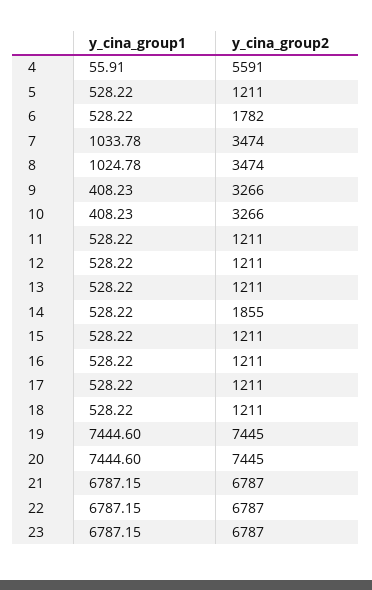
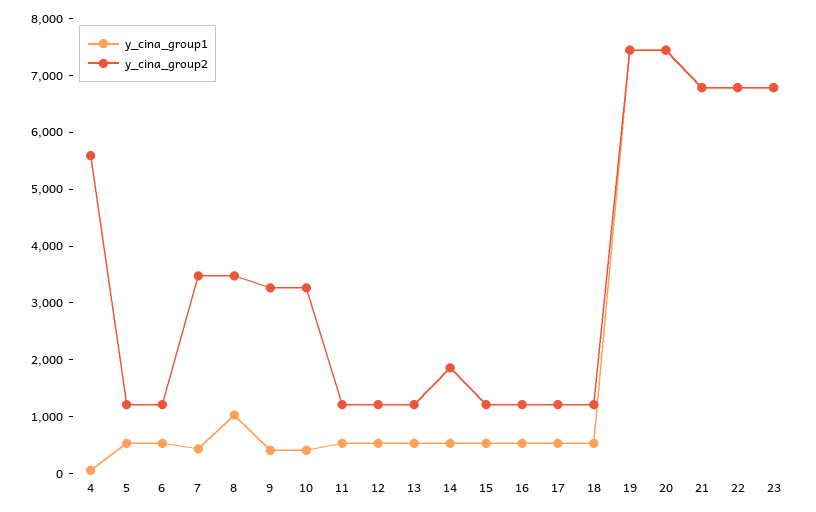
y_cina_group2, 6: 1782 -> 1200
y_cina_group1, 7: 1033.78 -> 400

